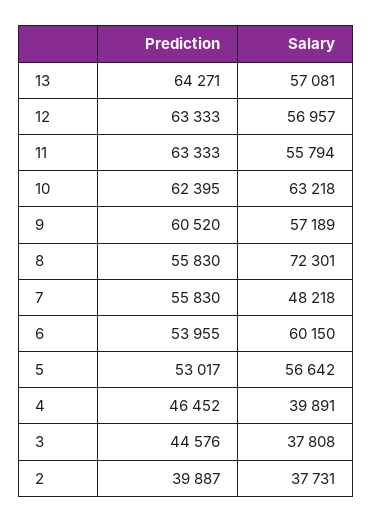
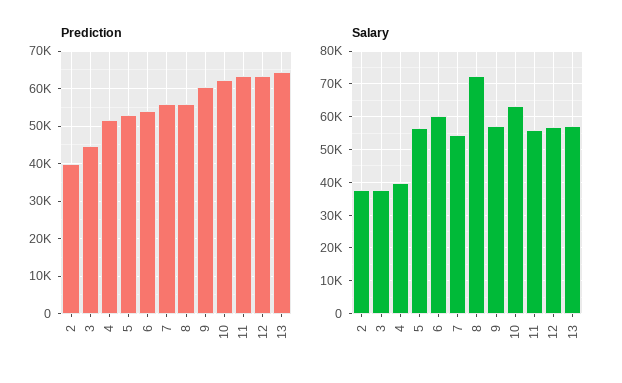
Salary, 7: 48218 -> 54000
Prediction, 4: 46452 -> 52000

